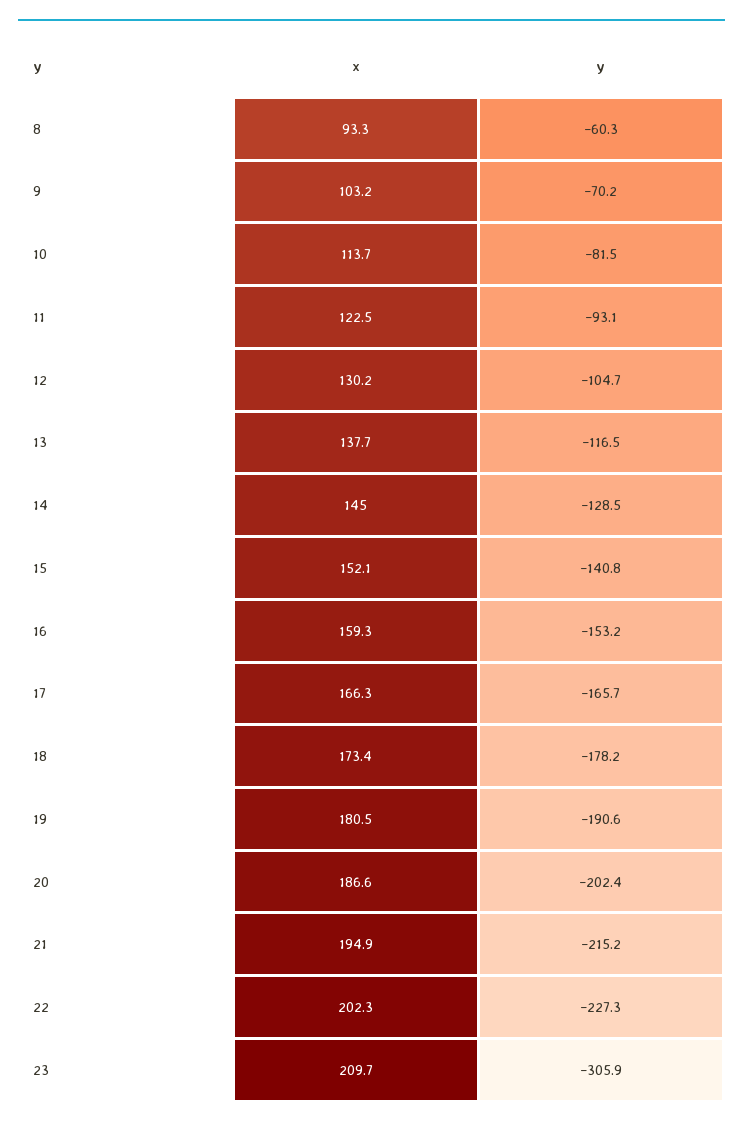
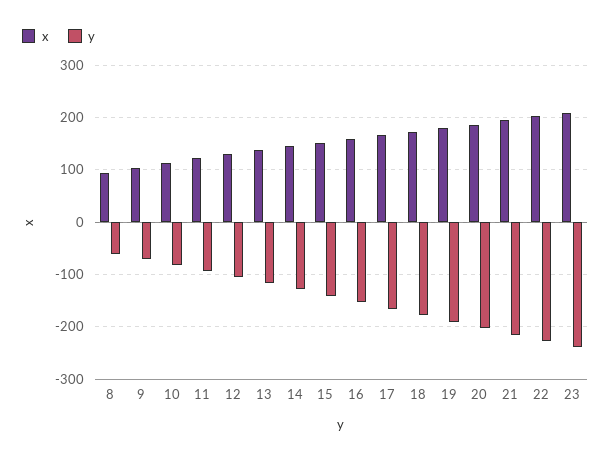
y, 23: -305.9 -> -240

